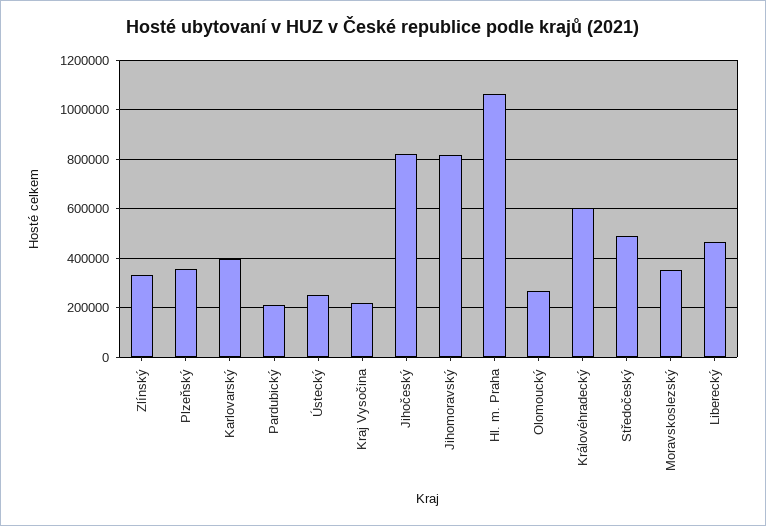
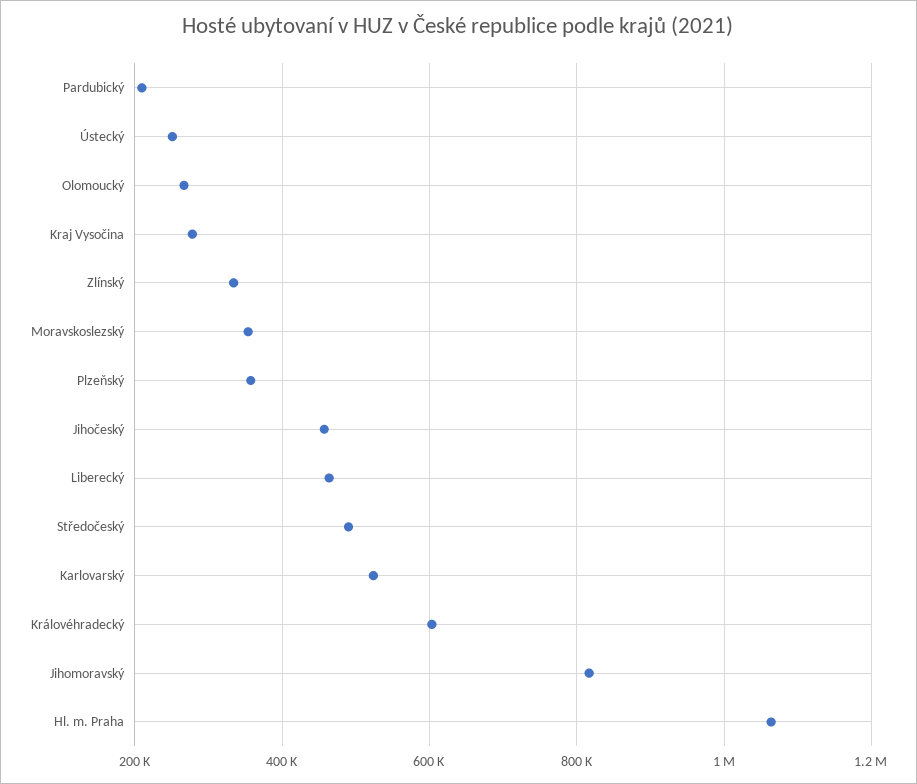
Karlovarský: 400000 -> 520000
Kraj Vysočina: 225000 -> 280000
Jihočeský: 825000 -> 460000

